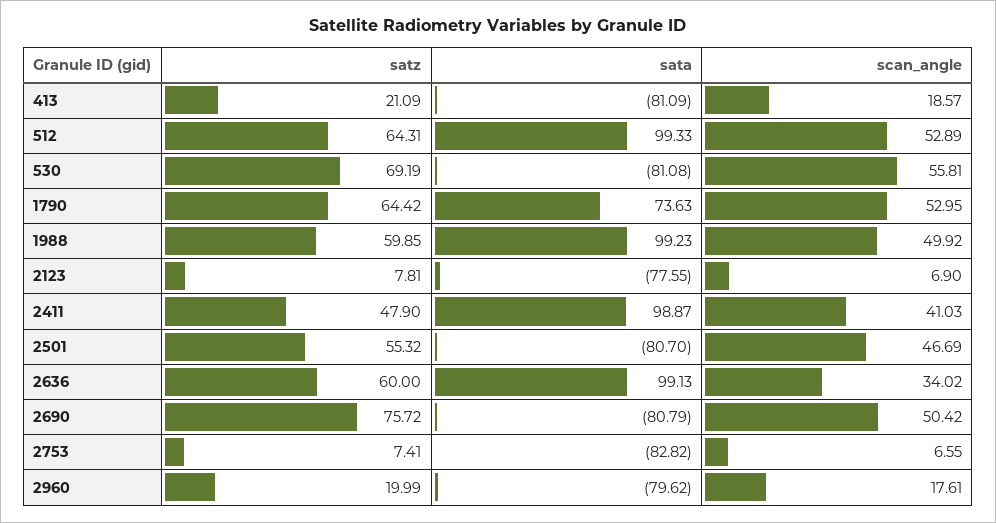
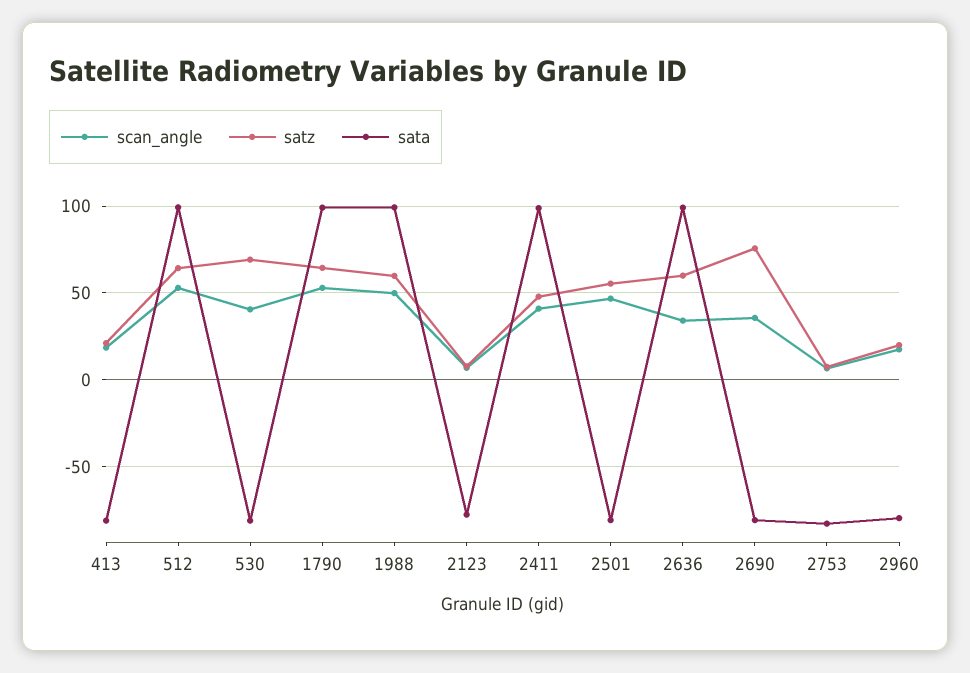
scan_angle, 530: 55.81 -> 40
sata, 1790: 73.63 -> 100
scan_angle, 2690: 50.42 -> 35

